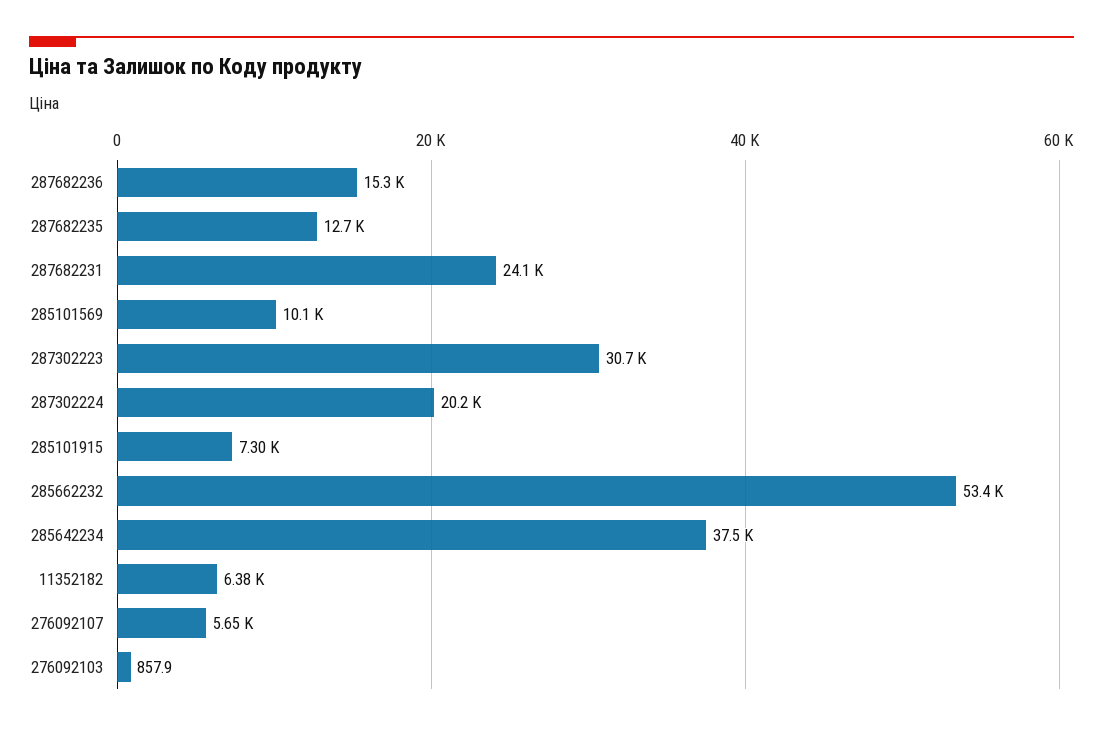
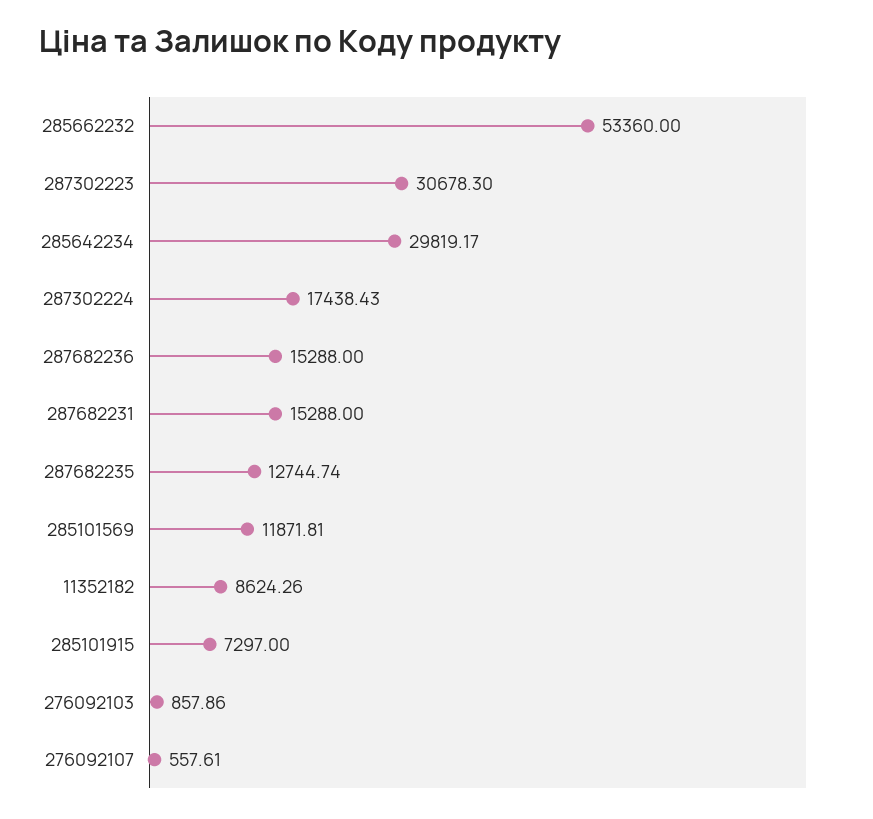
287682231: 24100 -> 15288
285101569: 10100 -> 11871.81
287302224: 20200 -> 17438.43
285642234: 37500 -> 29819.17
11352182: 6380 -> 8624.26
276092107: 5650 -> 557.61

